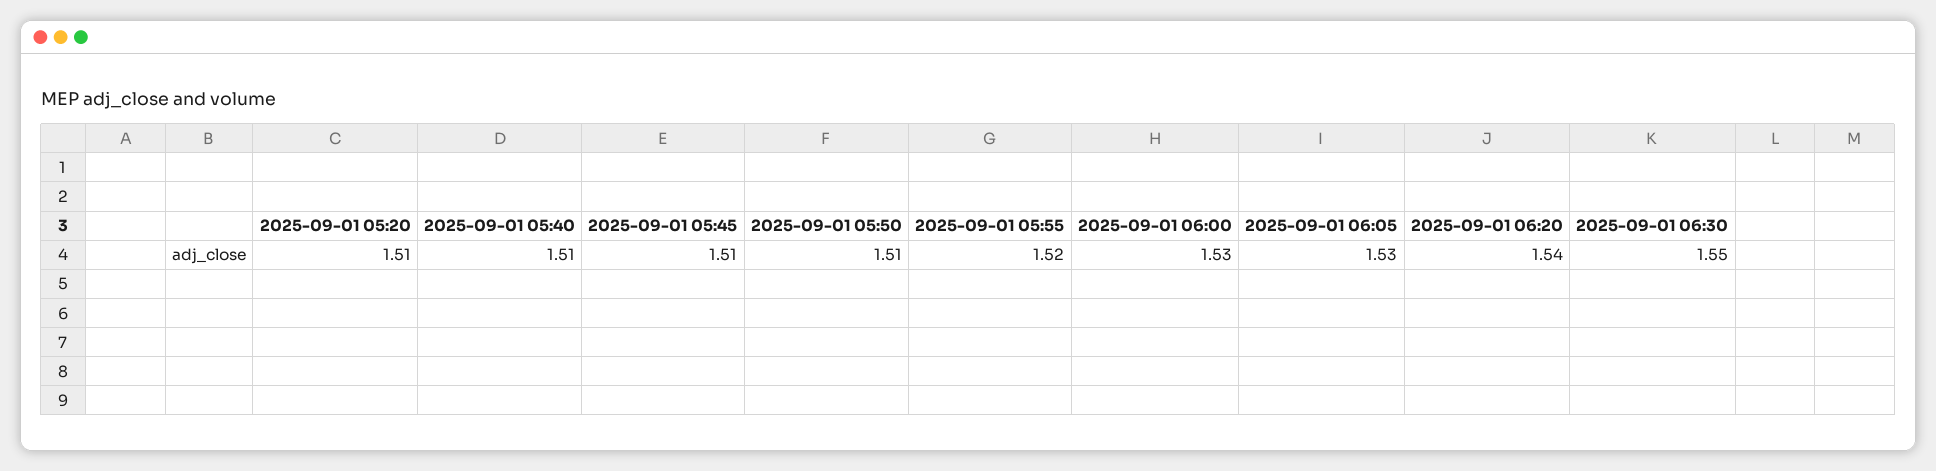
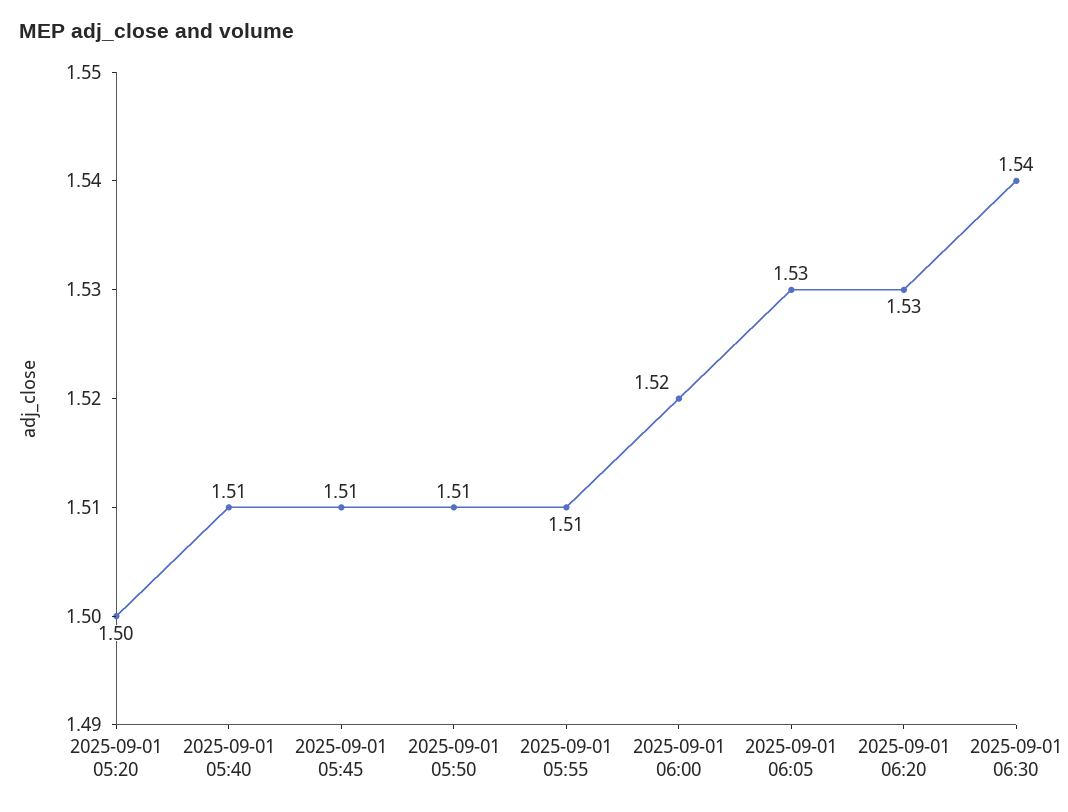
2025-09-01 05:20: 1.51 -> 1.5
2025-09-01 05:55: 1.52 -> 1.51
2025-09-01 06:00: 1.53 -> 1.52
2025-09-01 06:20: 1.54 -> 1.53
2025-09-01 06:30: 1.55 -> 1.54

